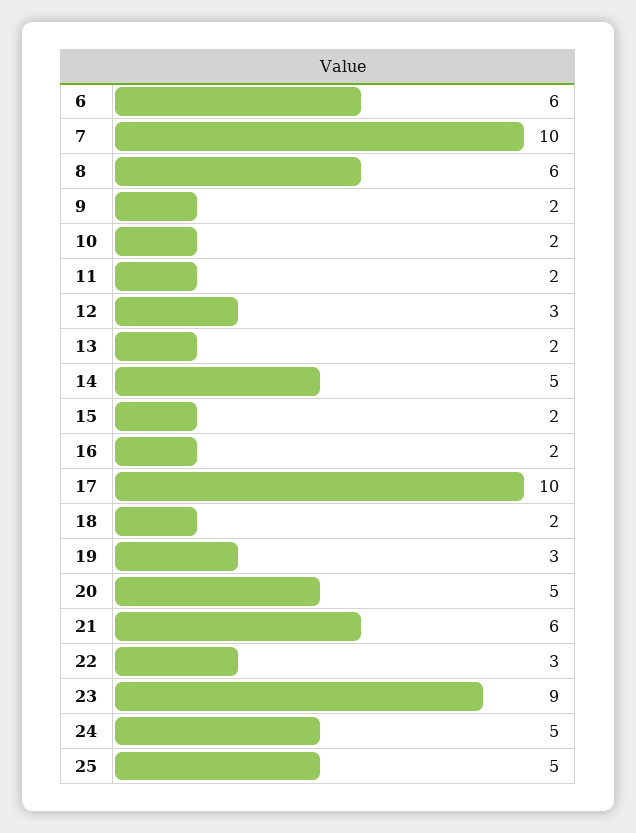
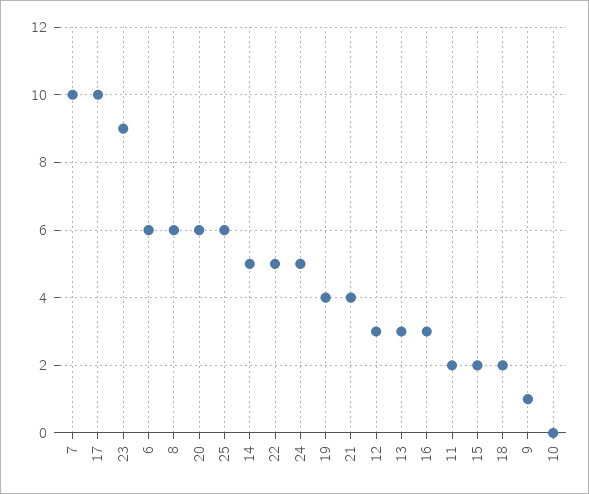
9: 2 -> 1
10: 2 -> 0
13: 2 -> 3
16: 2 -> 3
19: 3 -> 4
20: 5 -> 6
21: 6 -> 4
22: 3 -> 5
25: 5 -> 6

